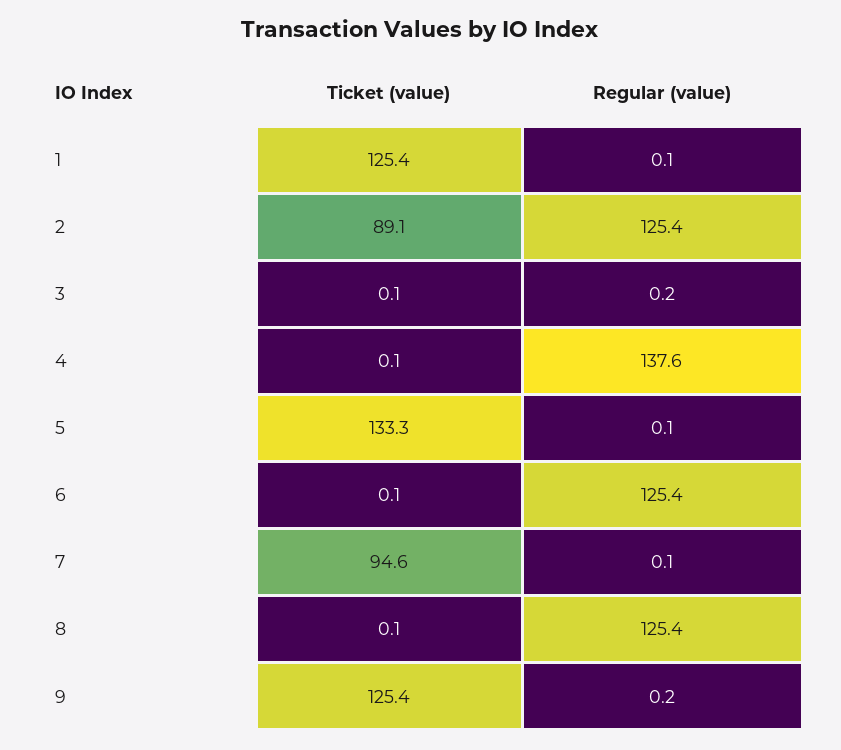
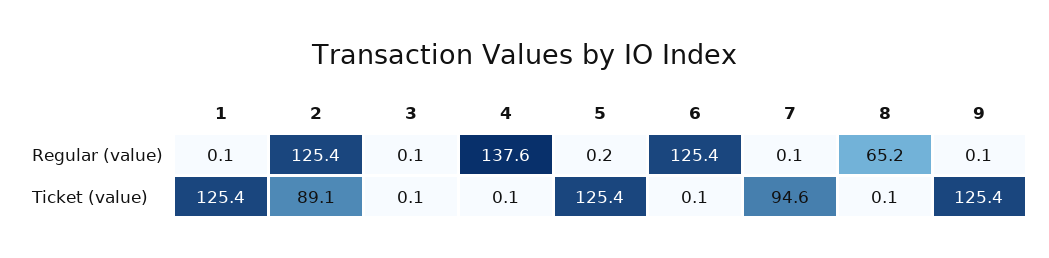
Regular (value), 3: 0.2 -> 0.1
Ticket (value), 5: 133.3 -> 125.4
Regular (value), 5: 0.1 -> 0.2
Regular (value), 8: 125.4 -> 65.2
Regular (value), 9: 0.2 -> 0.1

